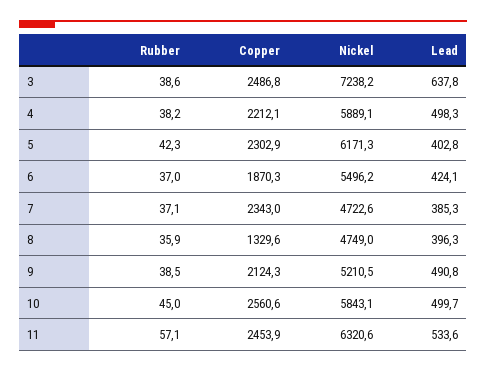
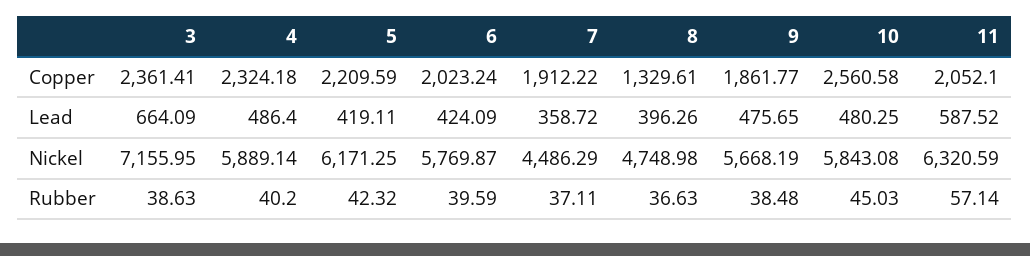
Copper, 3: 2486.8 -> 2361.41
Nickel, 3: 7238.2 -> 7155.95
Lead, 3: 637.8 -> 664.09
Rubber, 4: 38.2 -> 40.2
Copper, 4: 2212.1 -> 2324.18
Lead, 4: 498.3 -> 486.4
Copper, 5: 2302.9 -> 2209.59
Lead, 5: 402.8 -> 419.11
Rubber, 6: 37 -> 39.59
Copper, 6: 1870.3 -> 2023.24
Nickel, 6: 5496.2 -> 5769.87
Copper, 7: 2343 -> 1912.22
Nickel, 7: 4722.6 -> 4486.29
Lead, 7: 385.3 -> 358.72
Rubber, 8: 35.9 -> 36.63
Copper, 9: 2124.3 -> 1861.77
Nickel, 9: 5210.5 -> 5668.19
Lead, 9: 490.8 -> 475.65
Lead, 10: 499.7 -> 480.25
Copper, 11: 2453.9 -> 2052.1
Lead, 11: 533.6 -> 587.52

